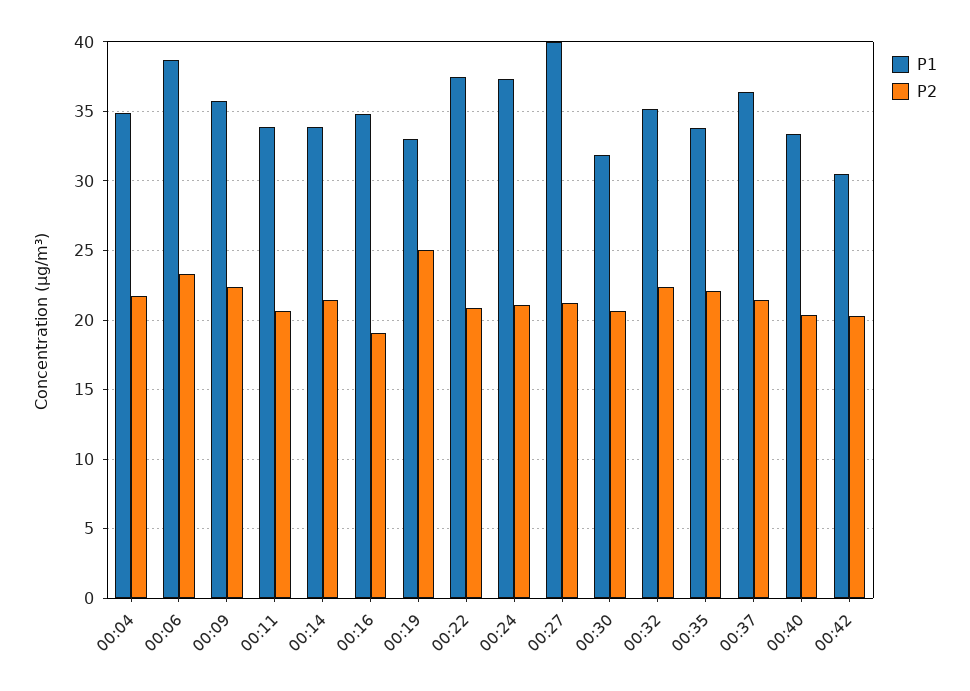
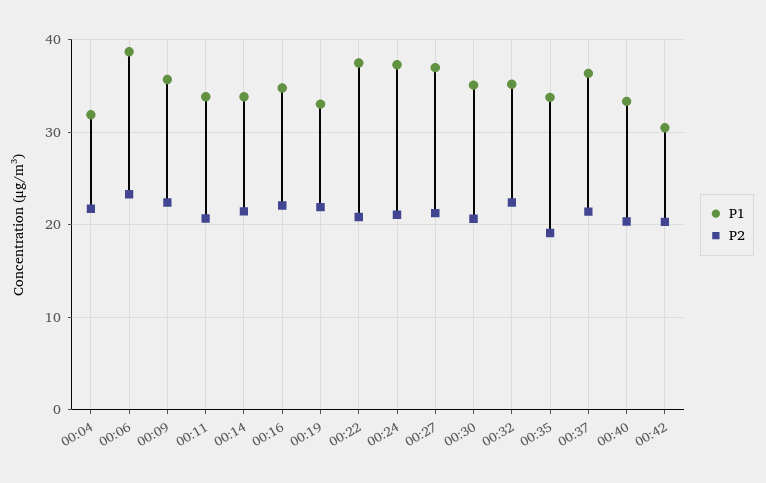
P1, 00:04: 35 -> 32
P2, 00:16: 19 -> 22
P2, 00:19: 25 -> 22
P1, 00:27: 40 -> 37
P1, 00:30: 32 -> 35
P2, 00:35: 22 -> 19

